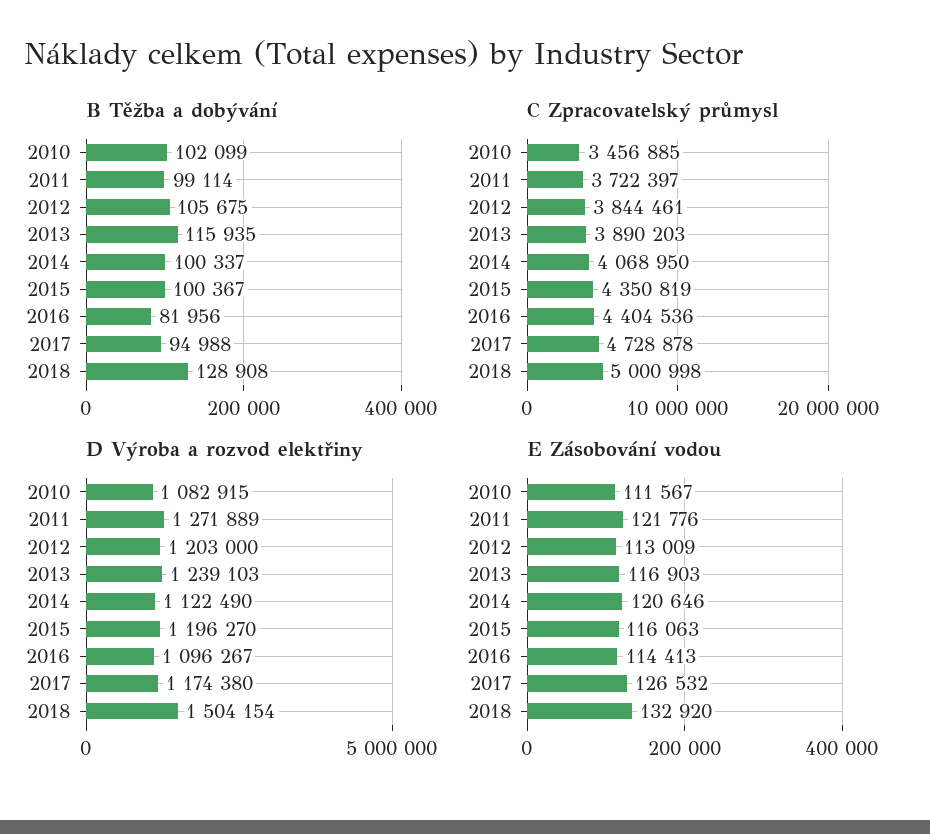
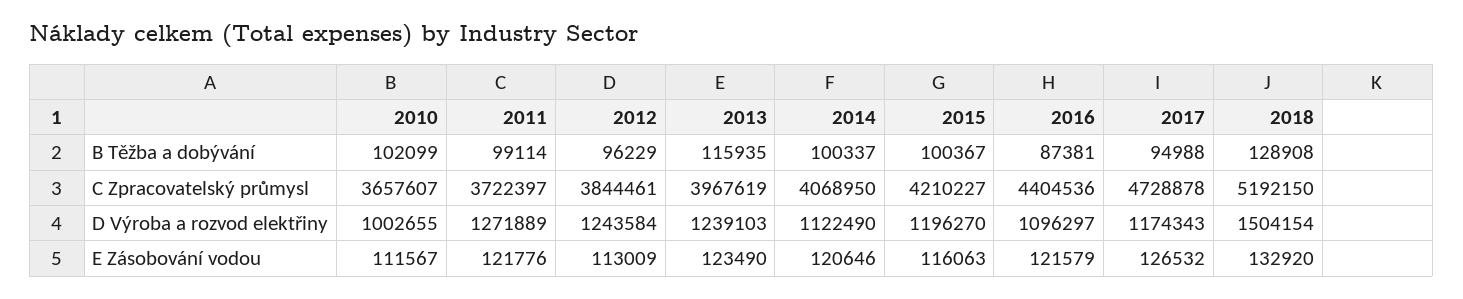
B Těžba a dobývání, 2012: 105675 -> 96229
B Těžba a dobývání, 2016: 81956 -> 87381
C Zpracovatelský průmysl, 2010: 3456885 -> 3657607
C Zpracovatelský průmysl, 2013: 3890203 -> 3967619
C Zpracovatelský průmysl, 2015: 4350819 -> 4210227
C Zpracovatelský průmysl, 2018: 5000998 -> 5192150
D Výroba a rozvod elektřiny, 2010: 1082915 -> 1002655
D Výroba a rozvod elektřiny, 2012: 1203000 -> 1243584
D Výroba a rozvod elektřiny, 2016: 1096267 -> 1096297
D Výroba a rozvod elektřiny, 2017: 1174380 -> 1174343
E Zásobování vodou, 2013: 116903 -> 123490
E Zásobování vodou, 2016: 114413 -> 121579

